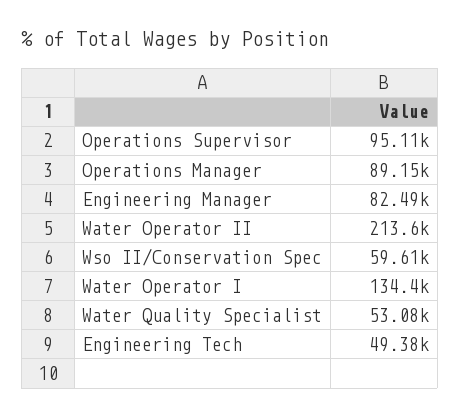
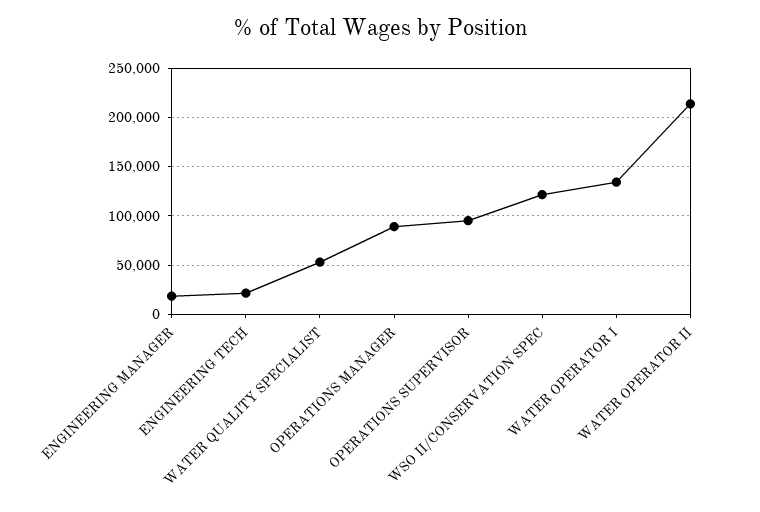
Engineering Manager: 82490 -> 20000
Wso II/Conservation Spec: 59610 -> 120000
Engineering Tech: 49380 -> 20000

